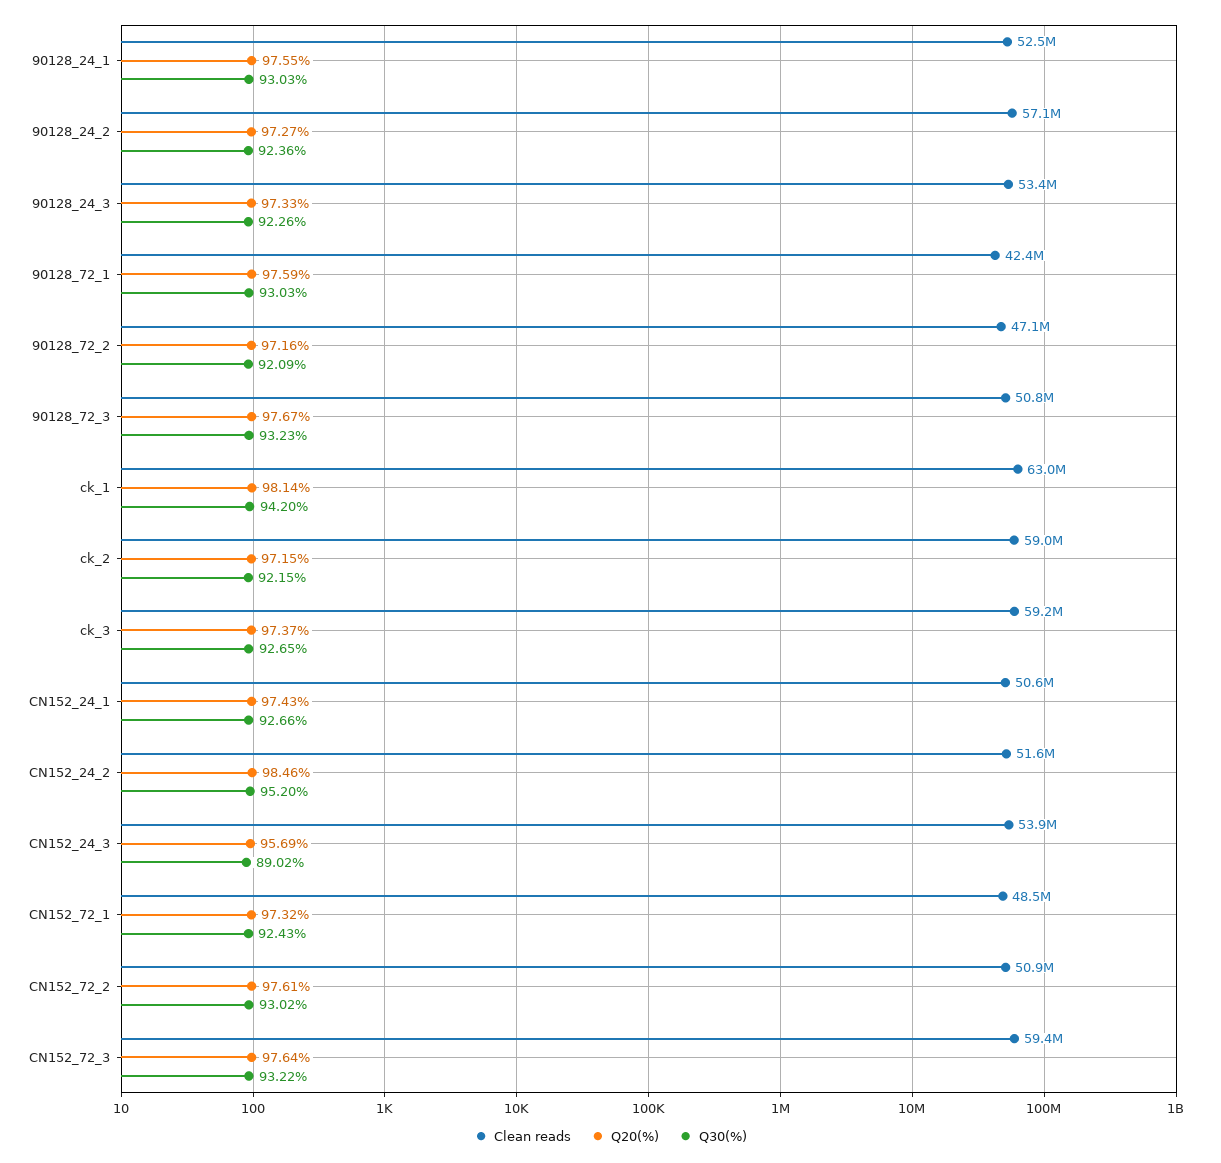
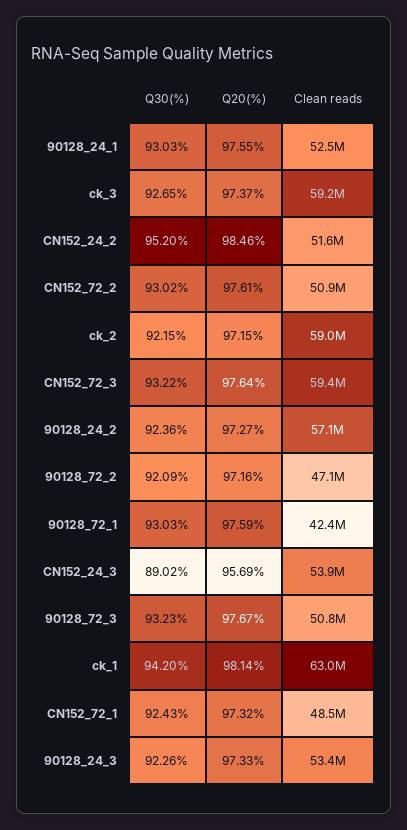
Clean reads, CN152_24_1: 50600000 -> none
Q20(%), CN152_24_1: 97.43 -> none
Q30(%), CN152_24_1: 92.66 -> none

